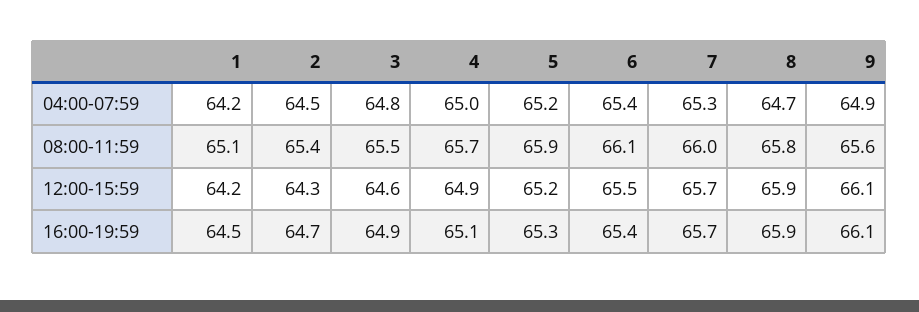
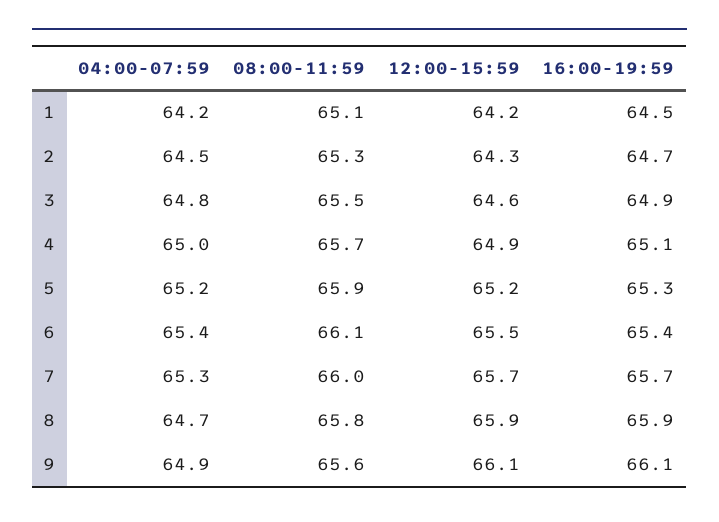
2, 08:00-11:59: 65.4 -> 65.3

